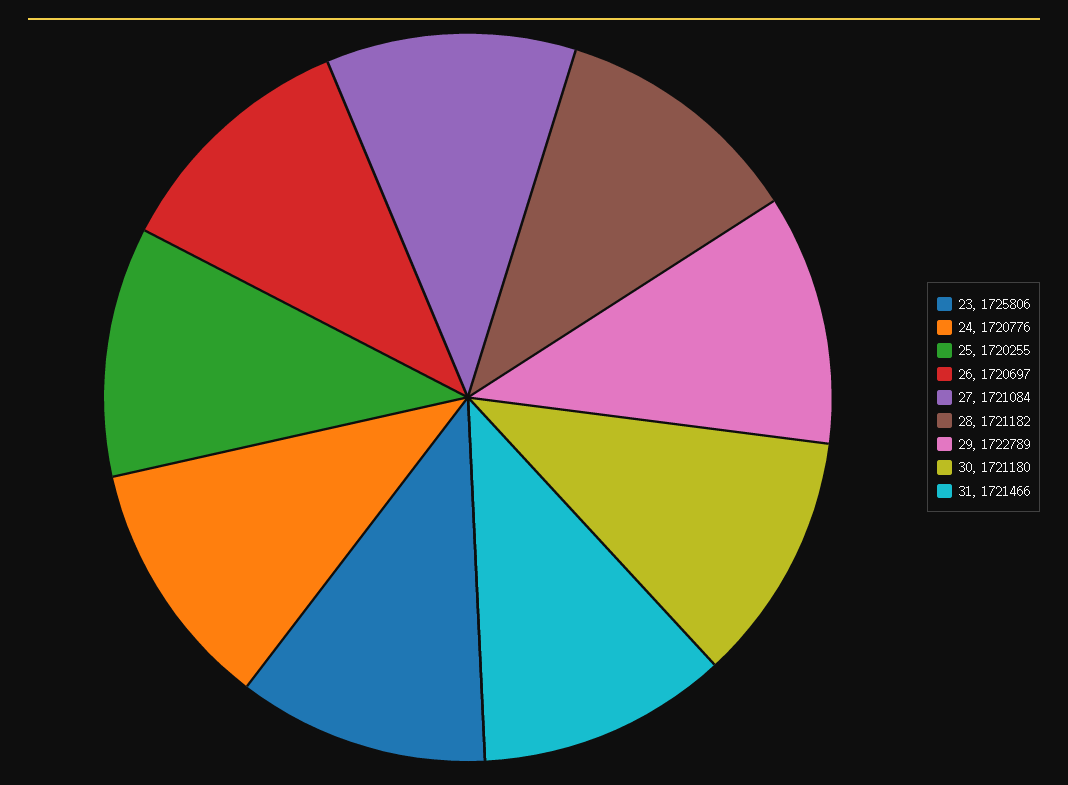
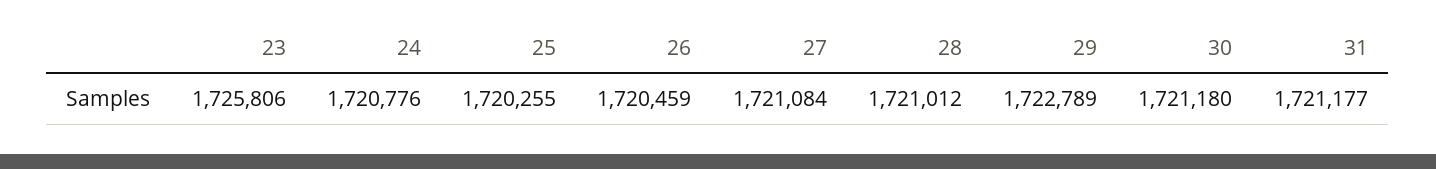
26: 1720697 -> 1720459
28: 1721182 -> 1721012
31: 1721466 -> 1721177

